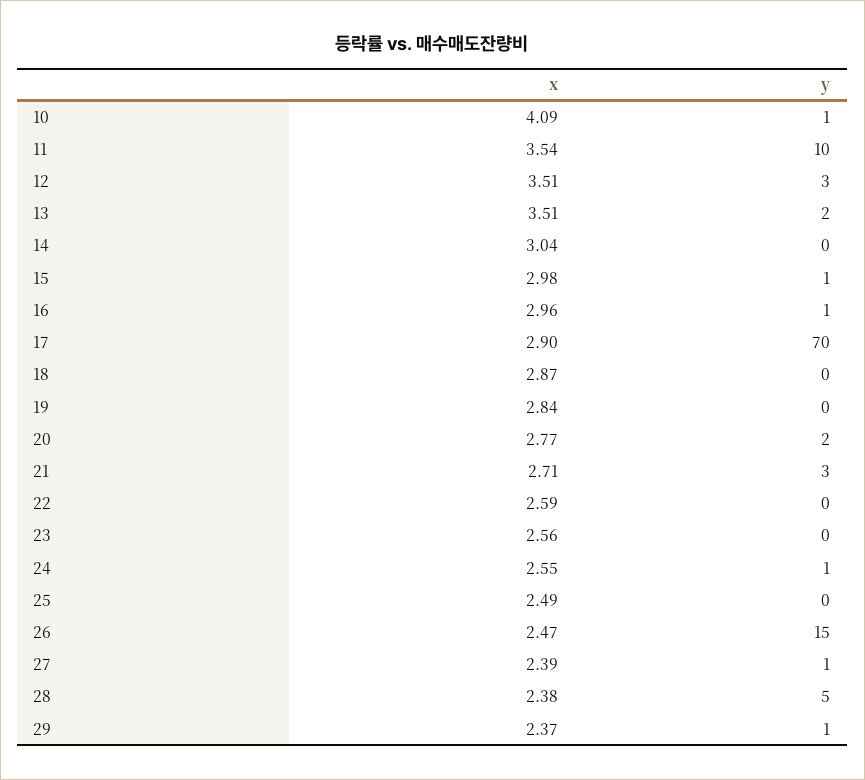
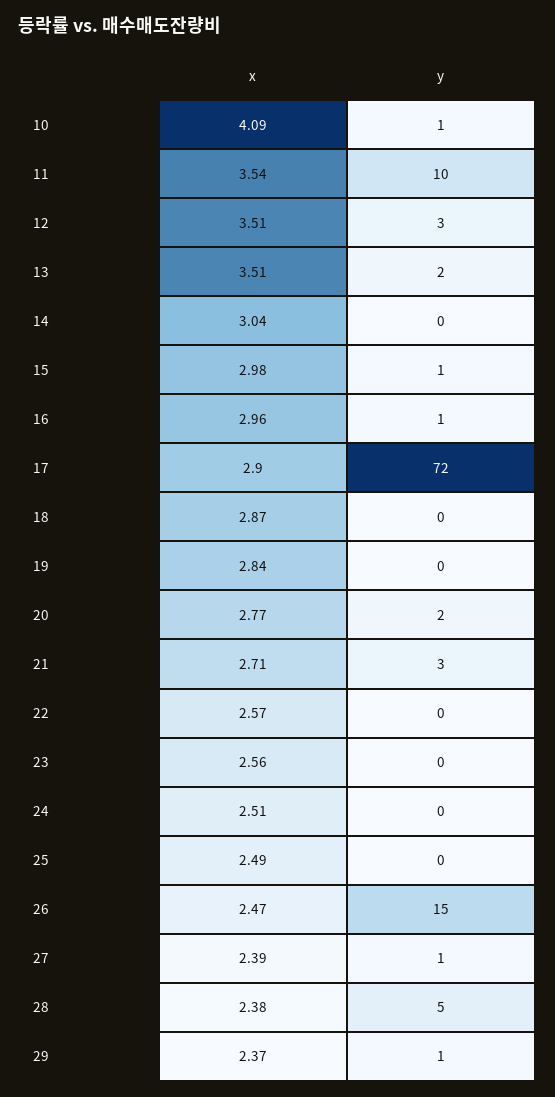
y, 17: 70 -> 72
x, 22: 2.59 -> 2.57
x, 24: 2.55 -> 2.51
y, 24: 1 -> 0

